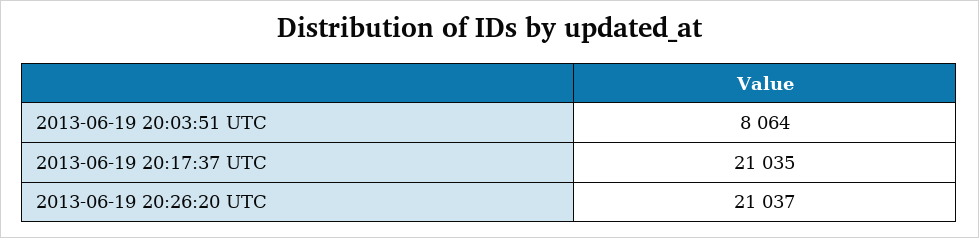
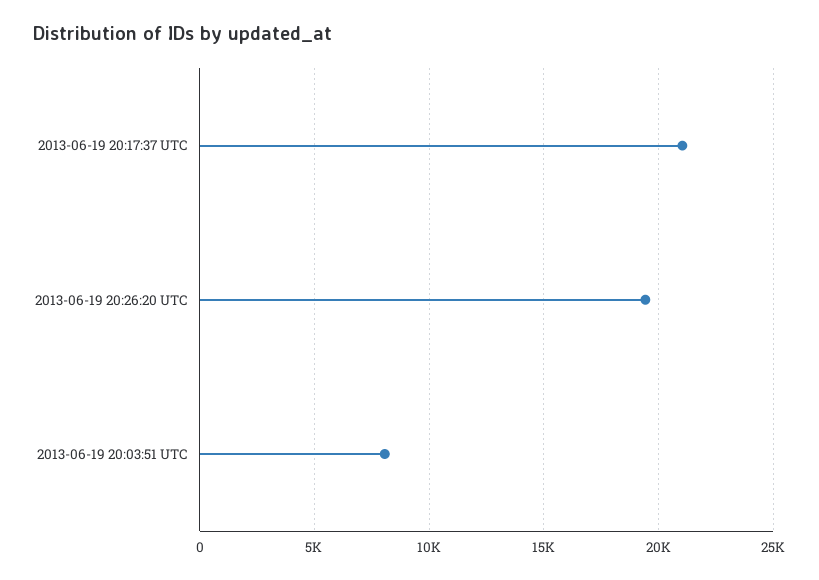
2013-06-19 20:26:20 UTC: 21037 -> 19500

